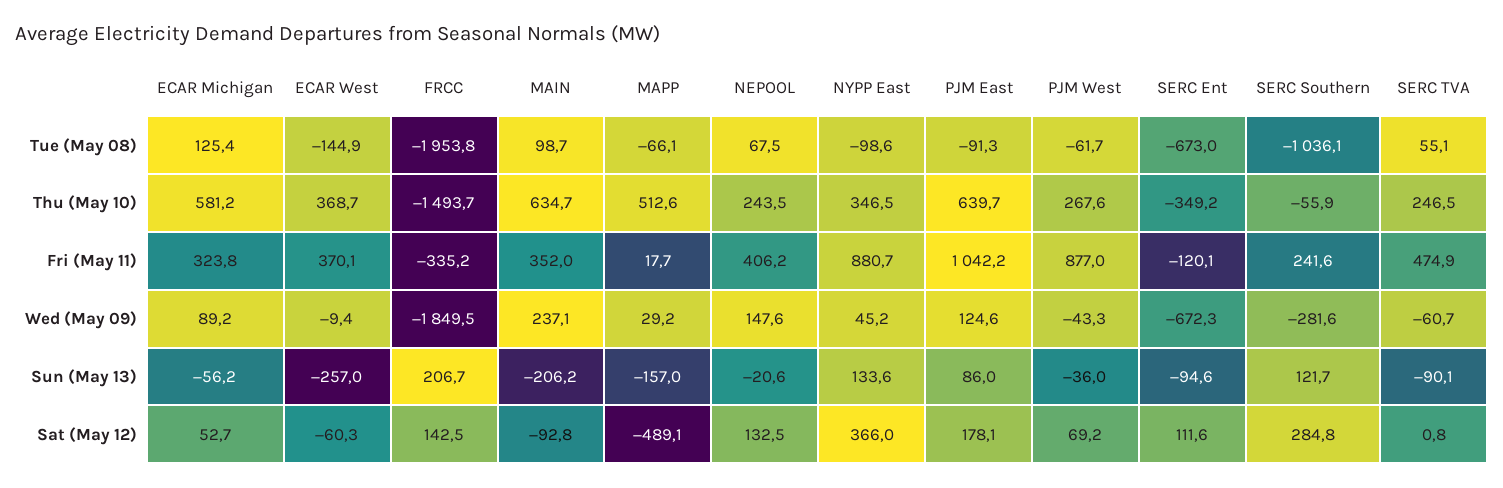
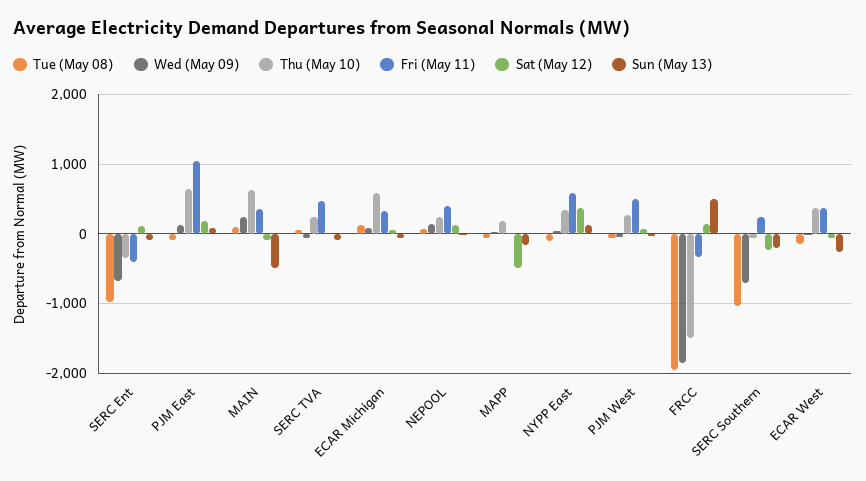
Tue (May 08), SERC Ent: -673 -> -1000
Thu (May 10), MAPP: 512.6 -> 200
Fri (May 11), NYPP East: 880.7 -> 600
Fri (May 11), PJM West: 877 -> 500
Fri (May 11), SERC Ent: -120.1 -> -400
Wed (May 09), SERC Southern: -281.6 -> -700
Sun (May 13), FRCC: 206.7 -> 500
Sun (May 13), MAIN: -206.2 -> -500
Sun (May 13), SERC Southern: 121.7 -> -200
Sat (May 12), SERC Southern: 284.8 -> -200

